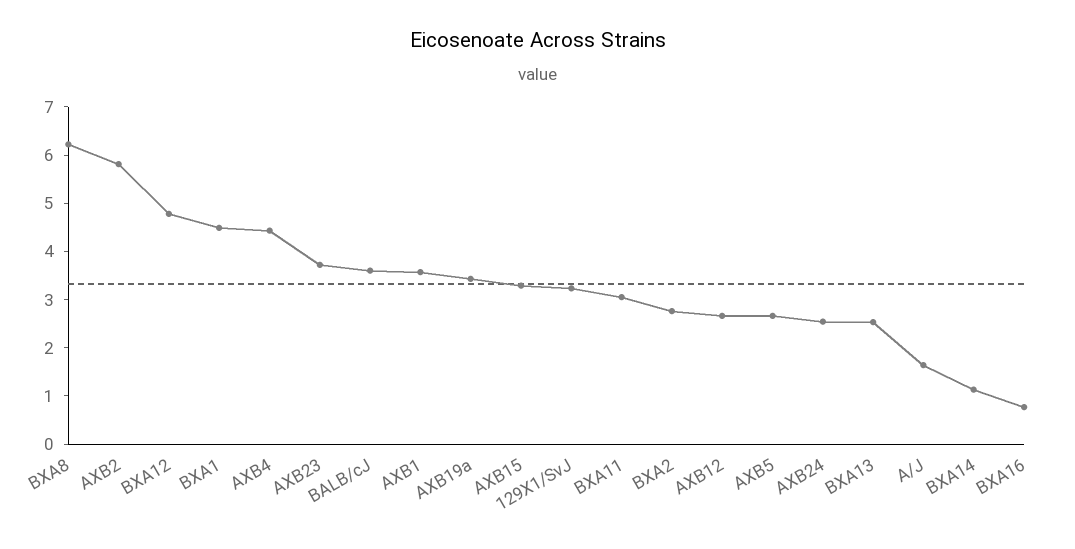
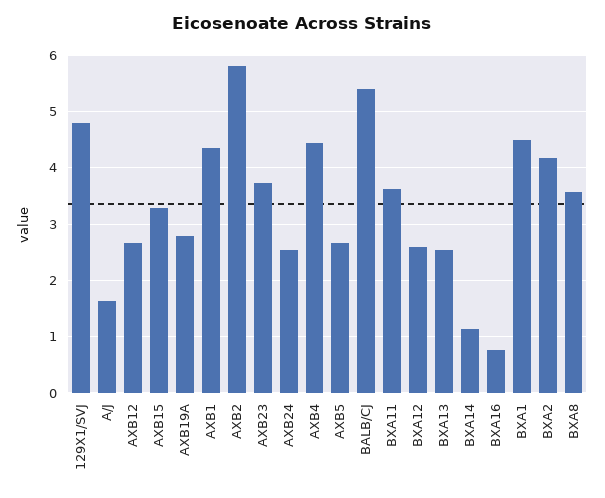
BXA8: 6.2 -> 3.6
BXA12: 4.8 -> 2.6
BALB/cJ: 3.6 -> 5.4
AXB1: 3.6 -> 4.4
AXB19a: 3.4 -> 2.8
129X1/SvJ: 3.2 -> 4.8
BXA11: 3 -> 3.6
BXA2: 2.8 -> 4.2

